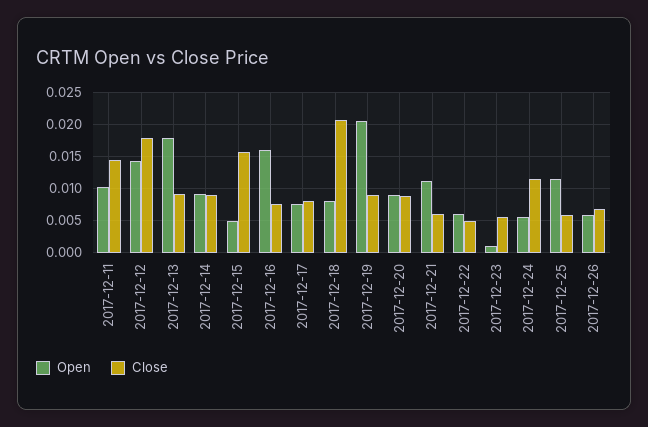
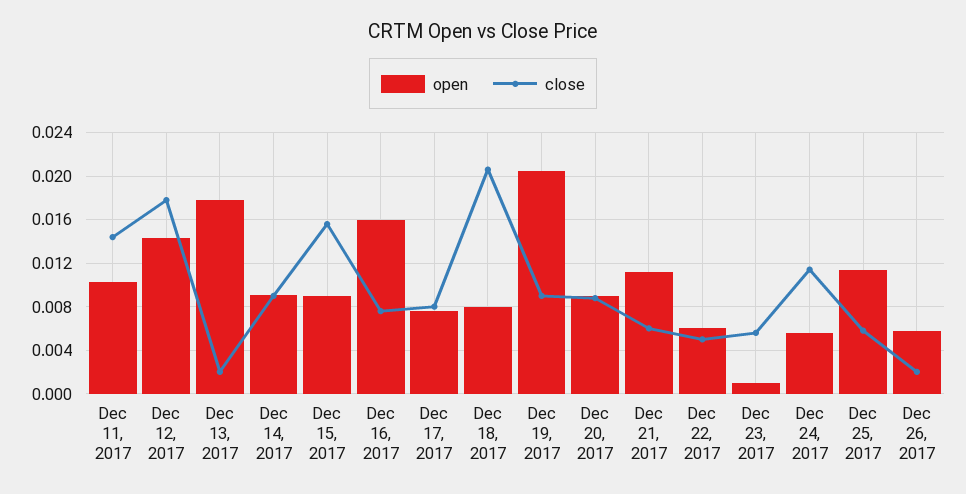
Close, 2017-12-13: 0.009 -> 0.002
Open, 2017-12-15: 0.005 -> 0.009
Close, 2017-12-26: 0.007 -> 0.002

